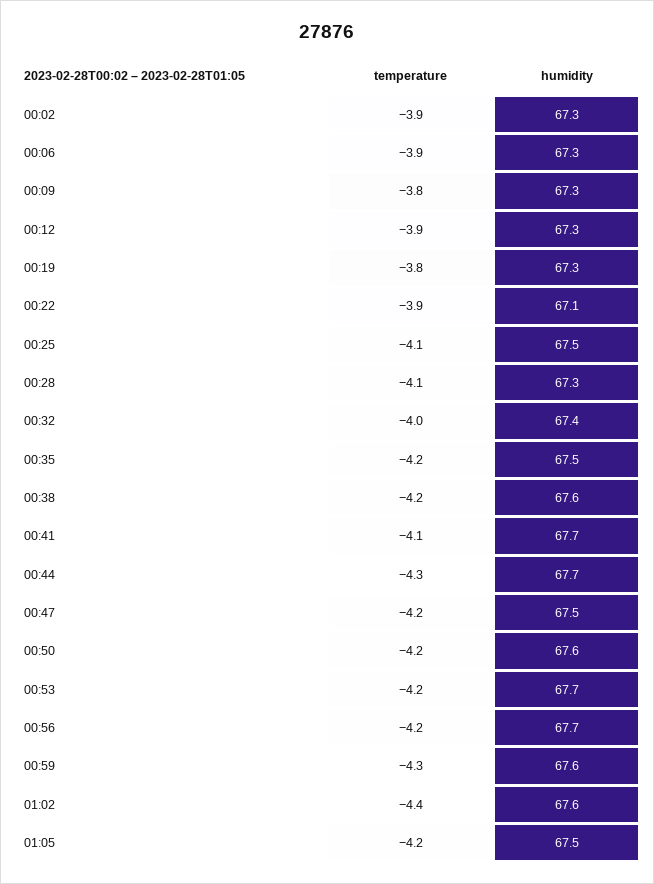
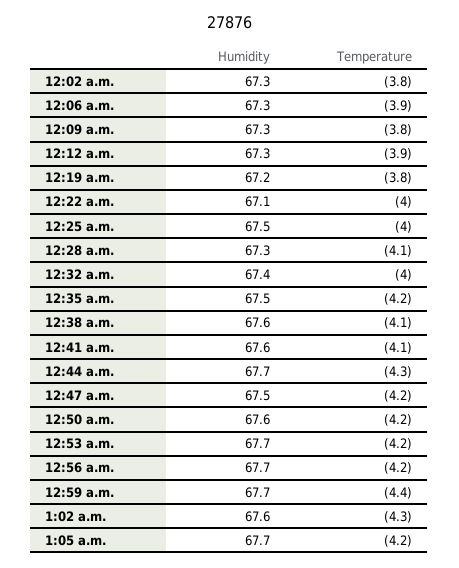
temperature, 00:02: -3.9 -> -3.8
humidity, 00:19: 67.3 -> 67.2
temperature, 00:22: -3.9 -> -4
temperature, 00:25: -4.1 -> -4
temperature, 00:38: -4.2 -> -4.1
humidity, 00:41: 67.7 -> 67.6
temperature, 00:59: -4.3 -> -4.4
humidity, 00:59: 67.6 -> 67.7
temperature, 01:02: -4.4 -> -4.3
humidity, 01:05: 67.5 -> 67.7

